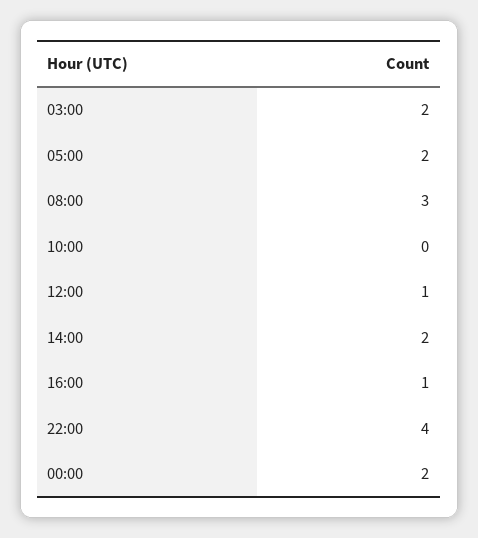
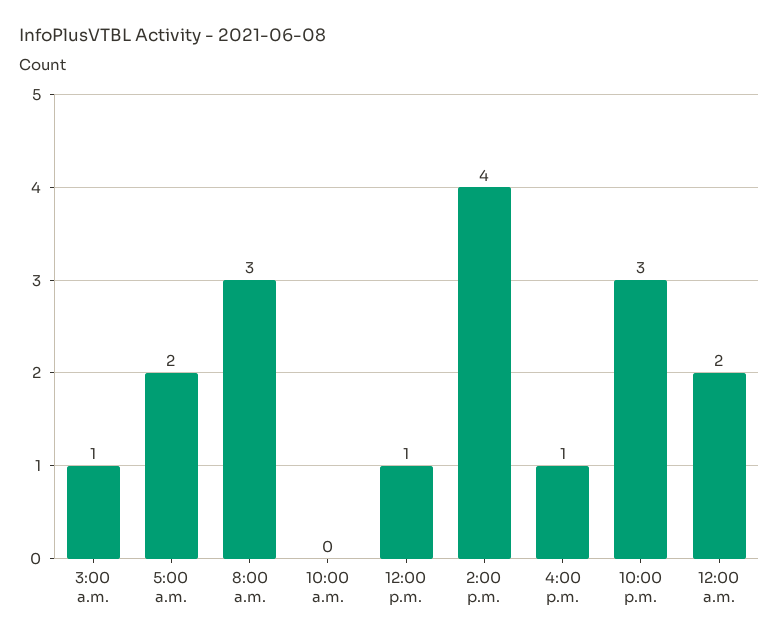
03:00: 2 -> 1
14:00: 2 -> 4
22:00: 4 -> 3

